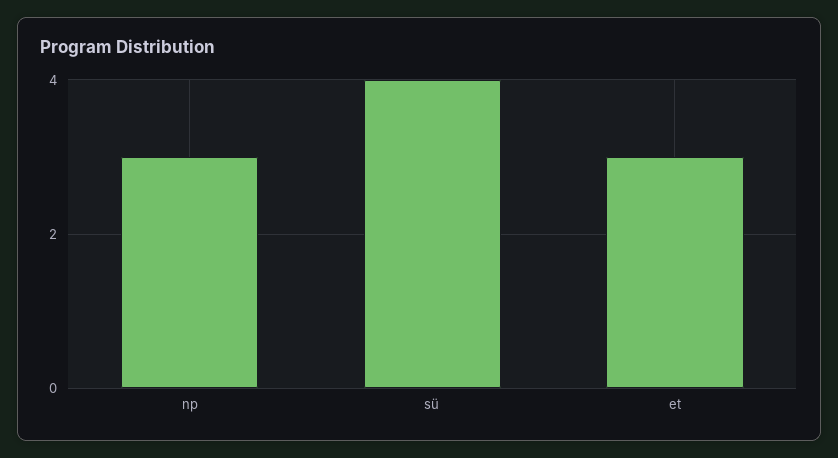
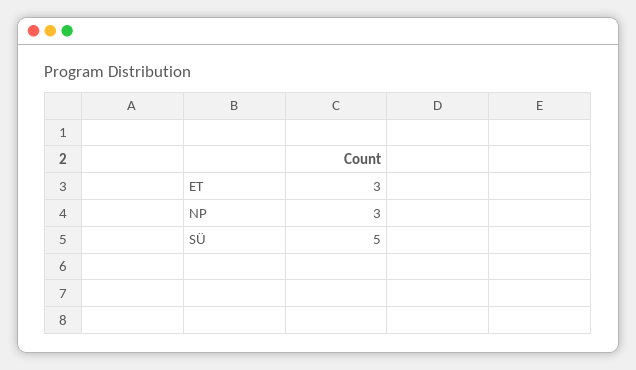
sü: 4 -> 5

